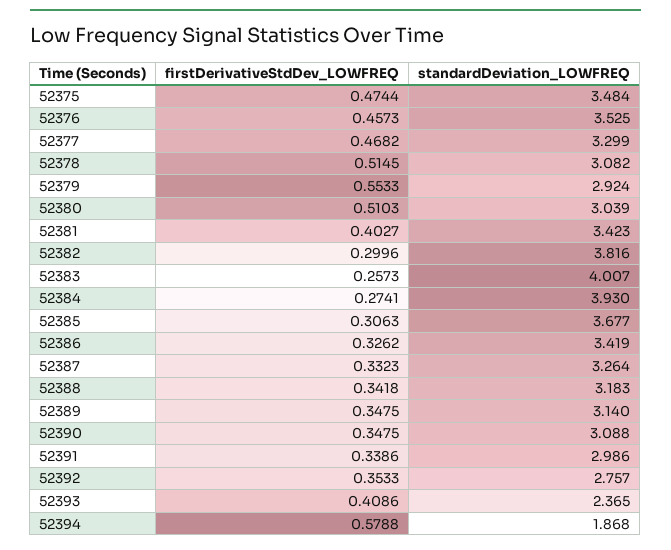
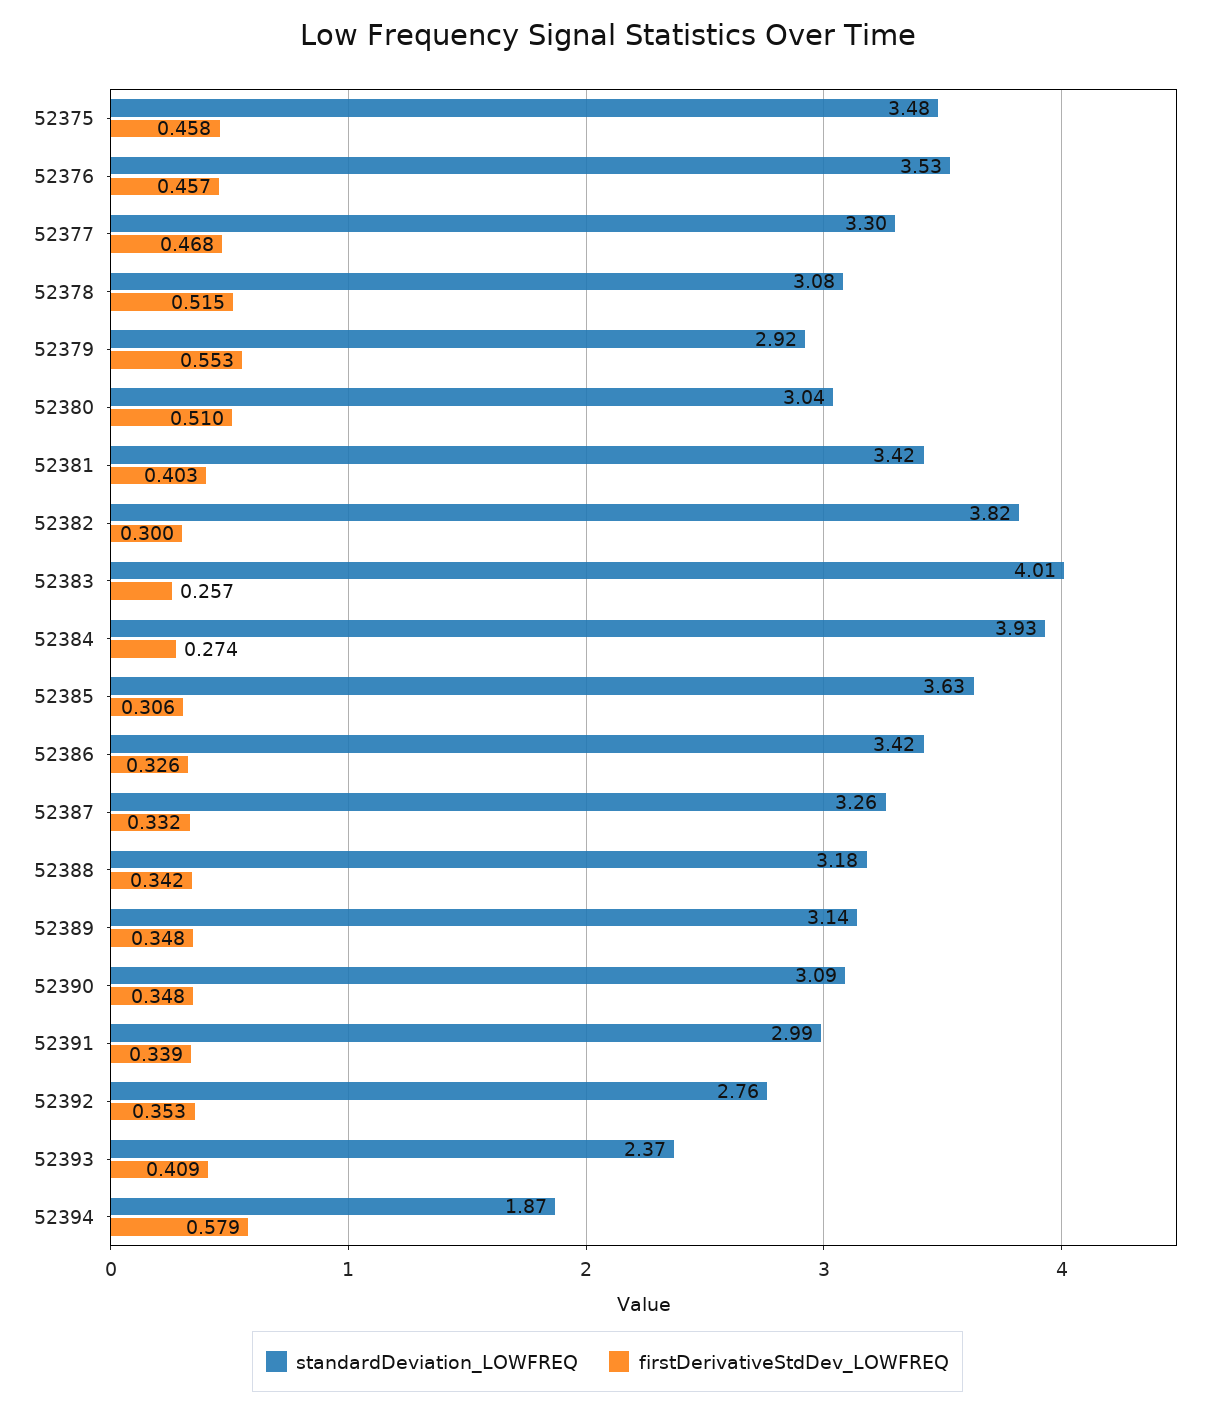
firstDerivativeStdDev_LOWFREQ, 52375: 0.4744 -> 0.458
standardDeviation_LOWFREQ, 52385: 3.677 -> 3.63

